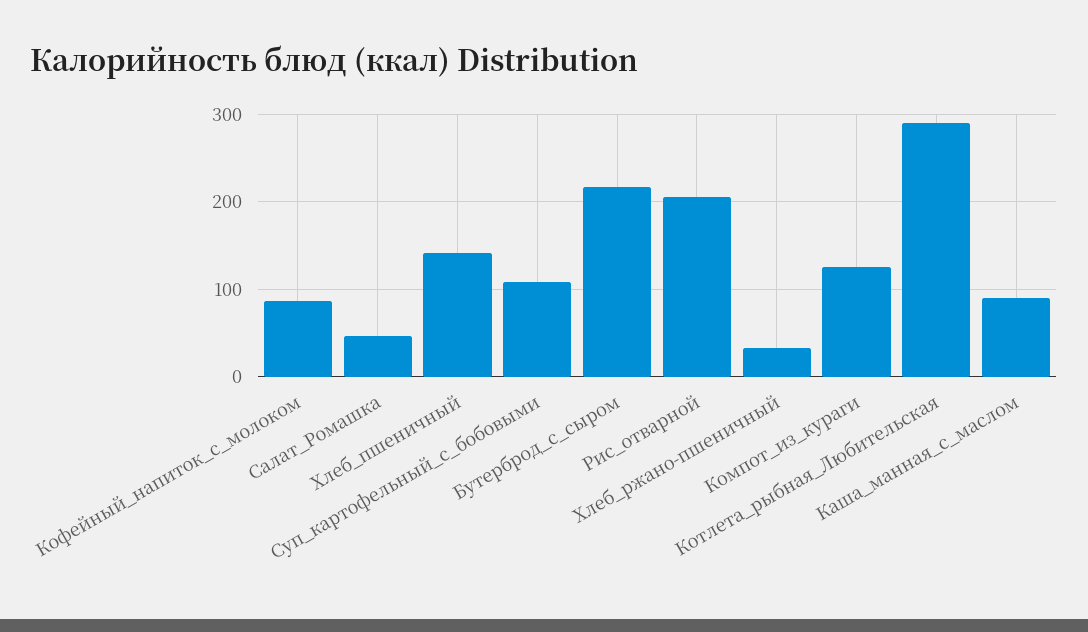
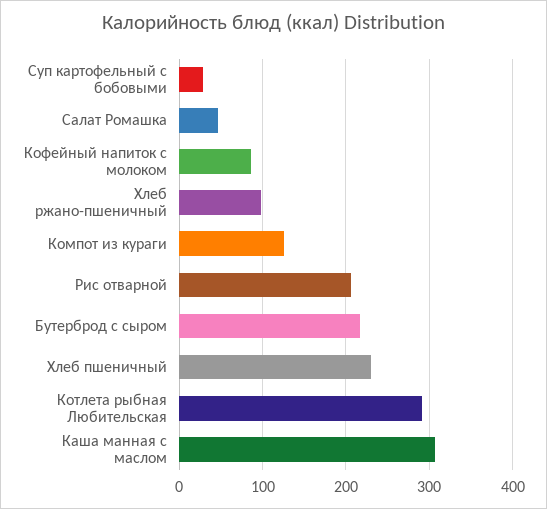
Хлеб_пшеничный: 140 -> 230
Суп_картофельный_с_бобовыми: 110 -> 30
Хлеб_ржано-пшеничный: 30 -> 100
Каша_манная_с_маслом: 90 -> 310

